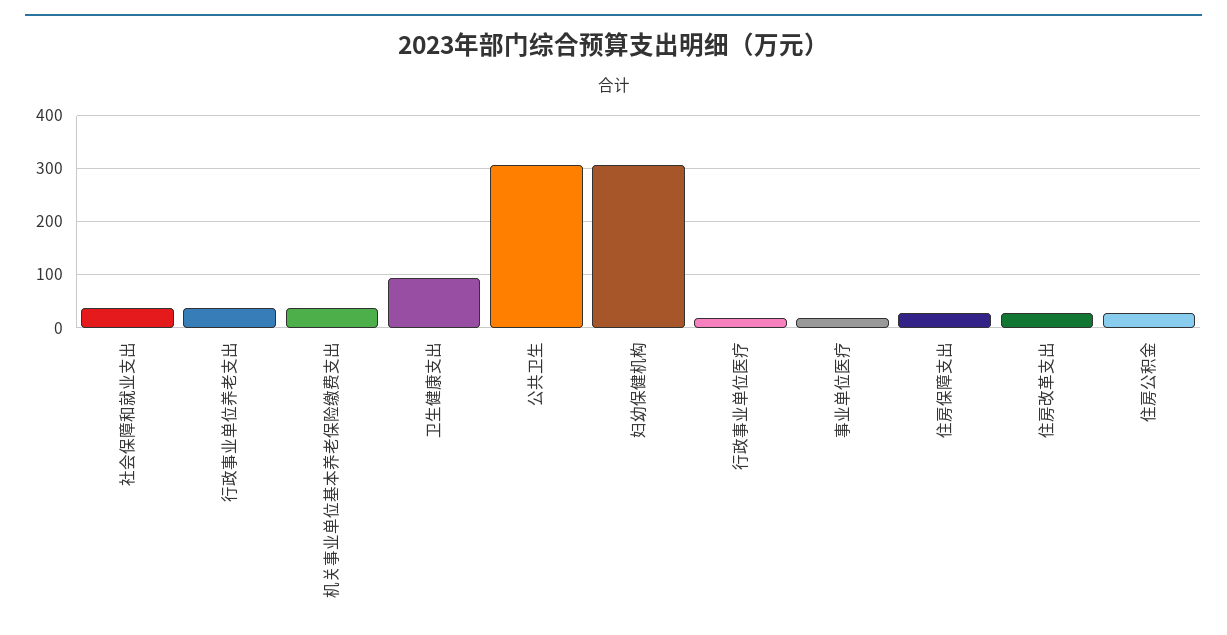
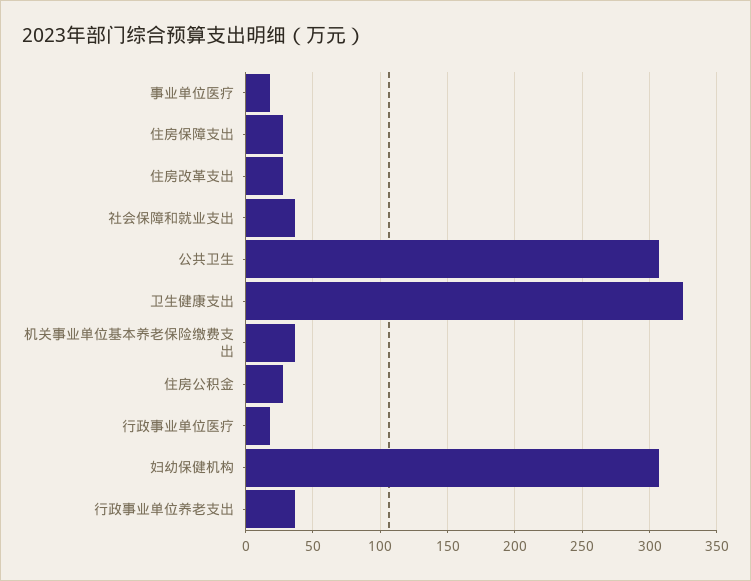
卫生健康支出: 100 -> 325

